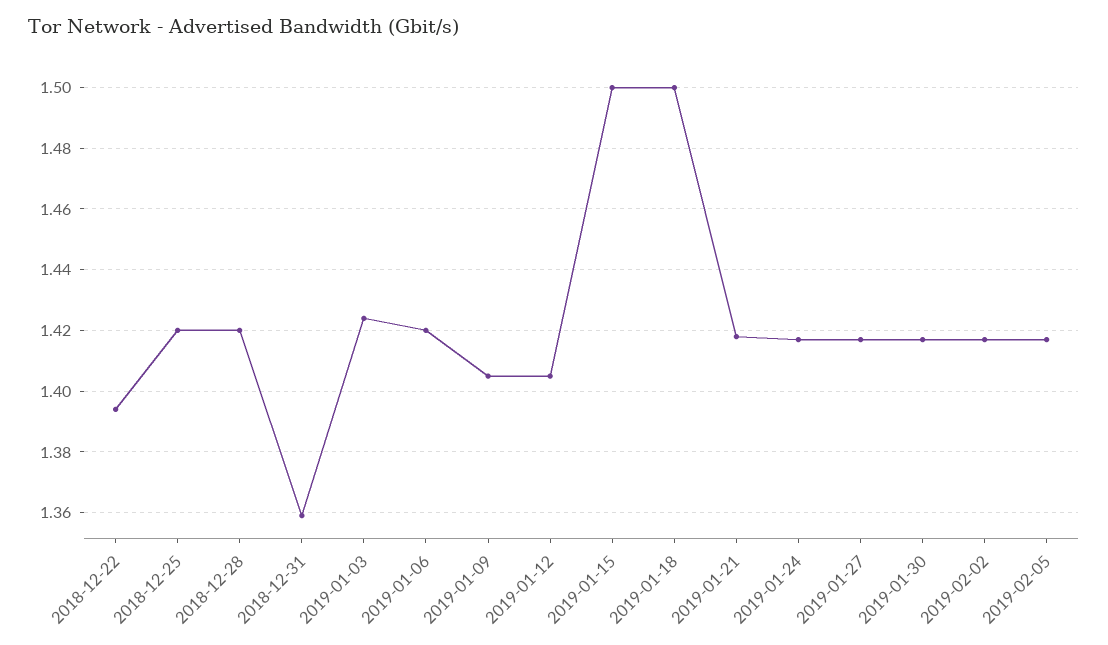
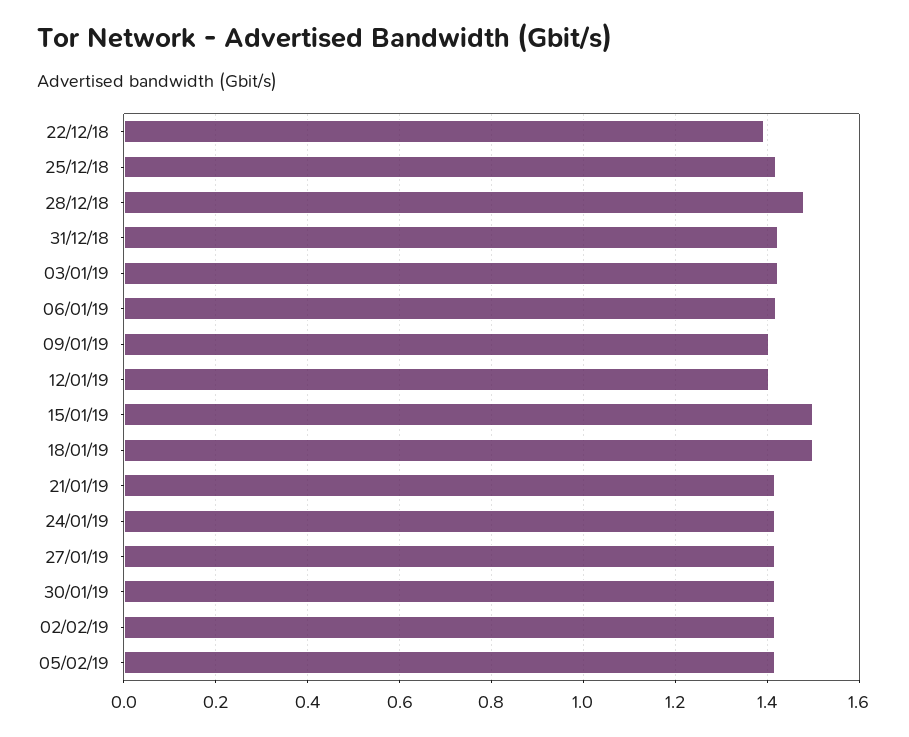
2018-12-28: 1.42 -> 1.48
2018-12-31: 1.36 -> 1.42

